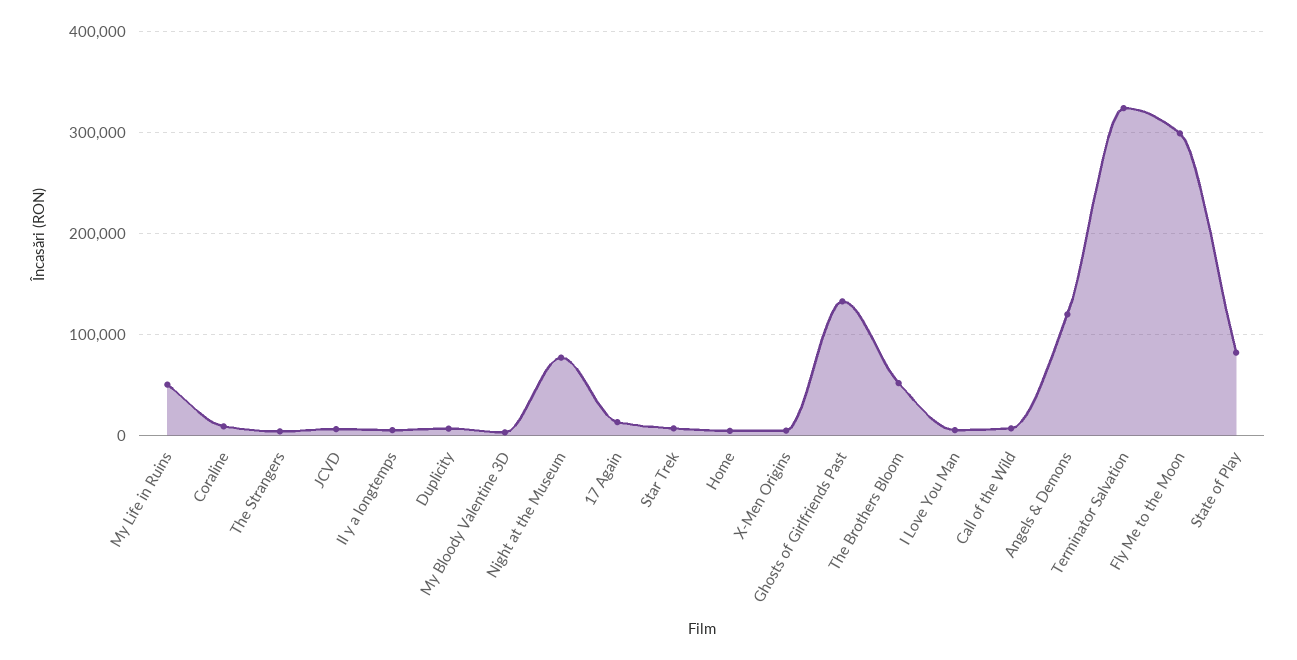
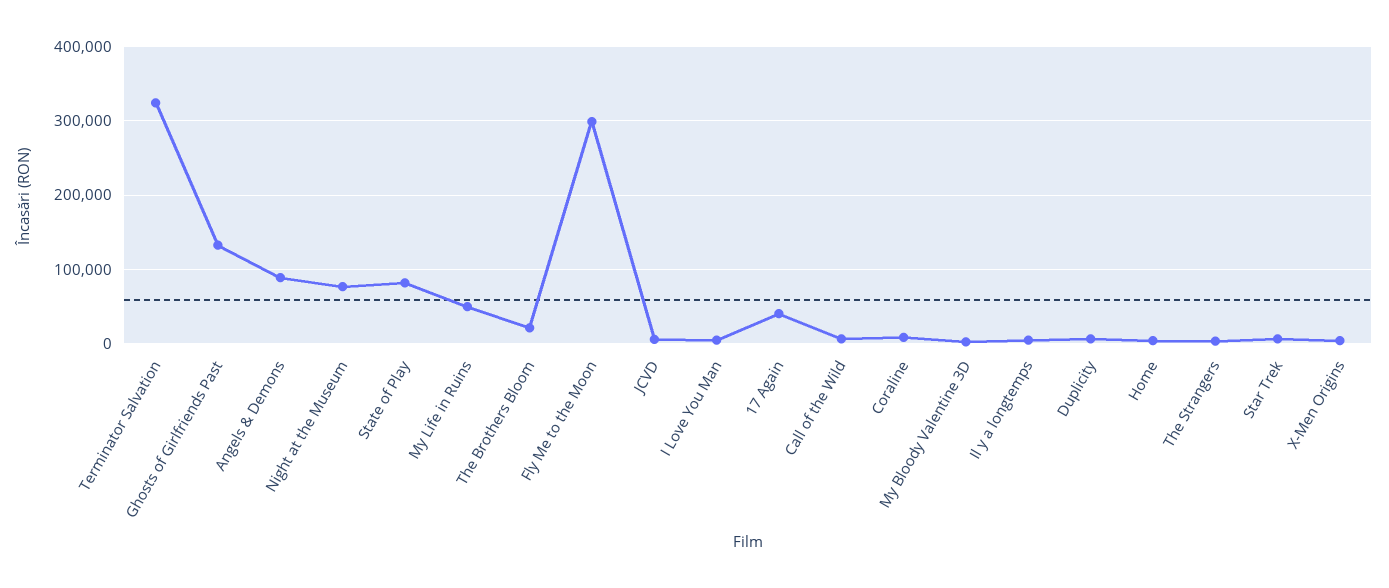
17 Again: 10000 -> 40000
The Brothers Bloom: 50000 -> 20000
Angels & Demons: 120000 -> 90000

